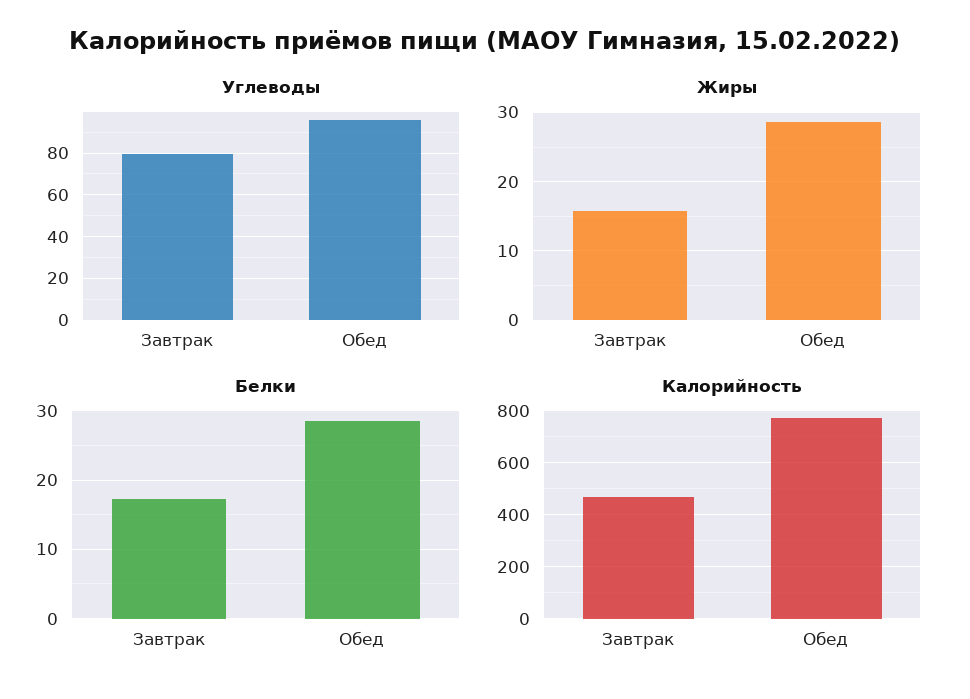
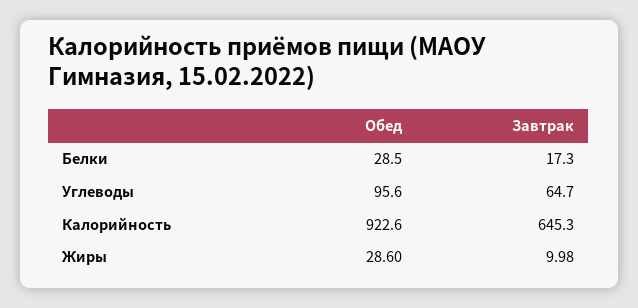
Углеводы, Завтрак: 80 -> 64.7
Жиры, Завтрак: 16 -> 9.98
Калорийность, Завтрак: 475 -> 645.3
Калорийность, Обед: 775 -> 922.6

